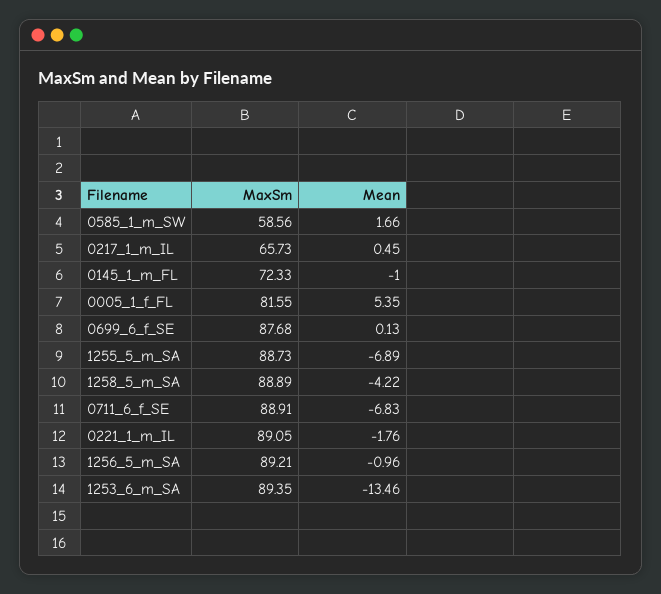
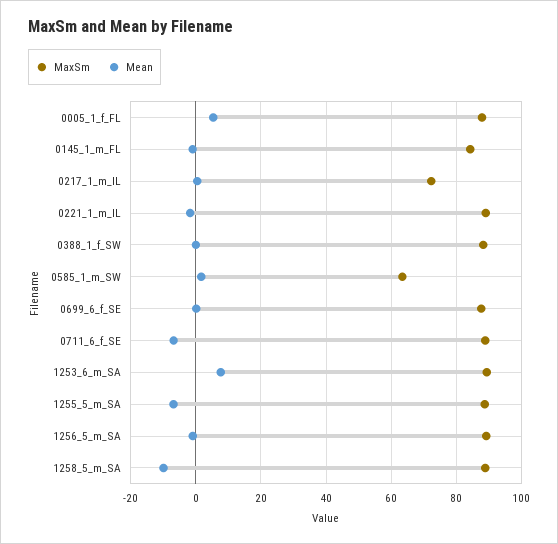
MaxSm, 0585_1_m_SW: 58.56 -> 64
MaxSm, 0217_1_m_IL: 65.73 -> 72
MaxSm, 0145_1_m_FL: 72.33 -> 84
MaxSm, 0005_1_f_FL: 81.55 -> 88
Mean, 1258_5_m_SA: -4.22 -> -10
Mean, 1253_6_m_SA: -13.46 -> 8
MaxSm, 0388_1_f_SW: none -> 88
Mean, 0388_1_f_SW: none -> 0

